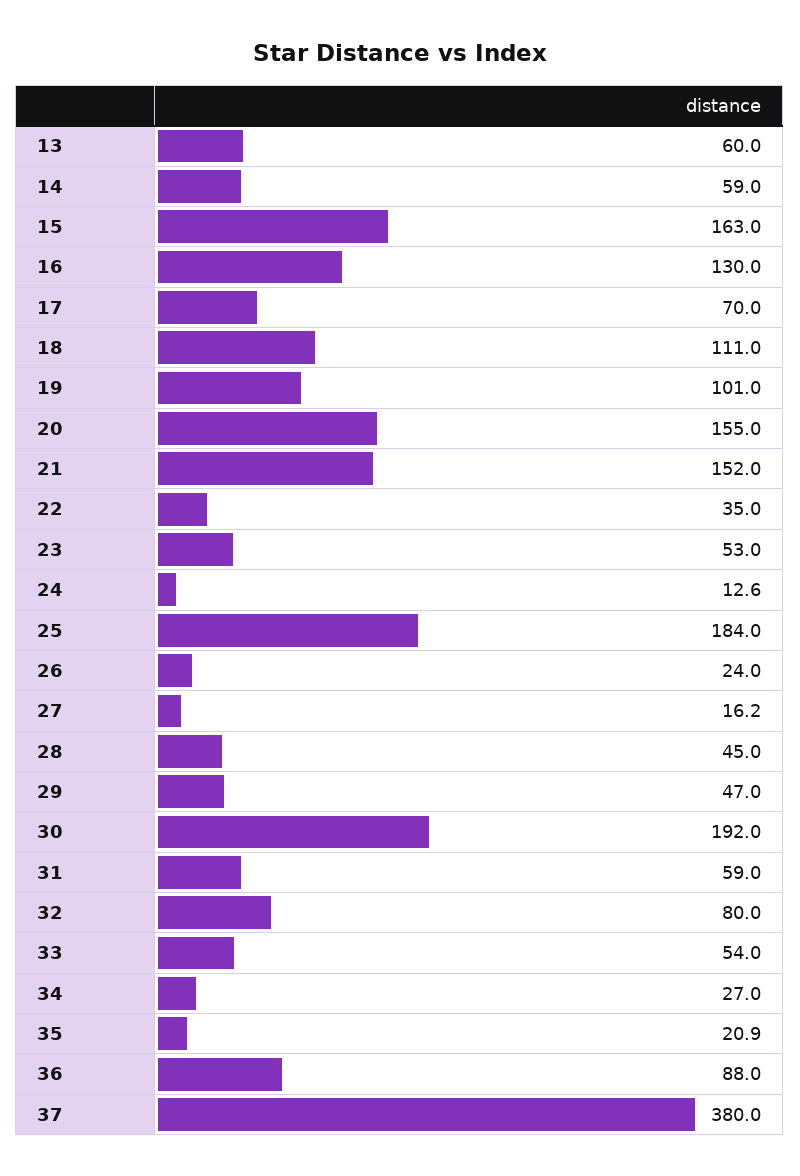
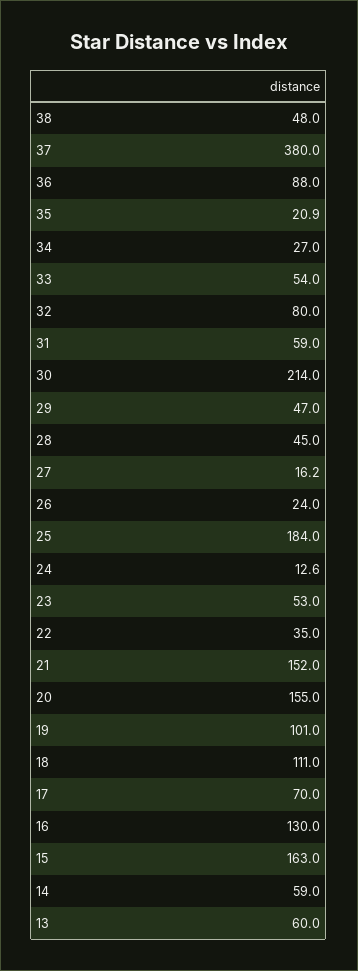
30: 192 -> 214
38: none -> 48

